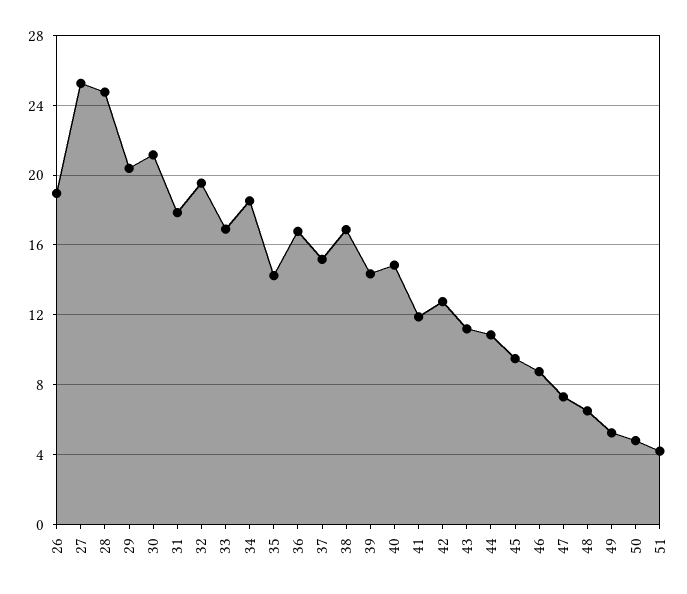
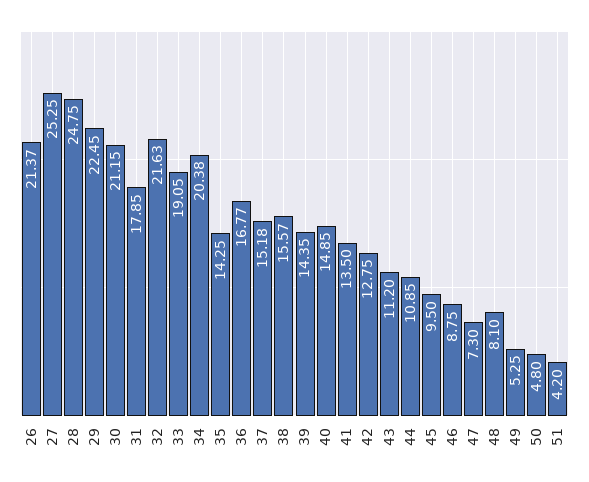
26: 19 -> 21.37
29: 20.5 -> 22.45
32: 19.5 -> 21.63
33: 17 -> 19.05
34: 18.5 -> 20.38
38: 17 -> 15.57
41: 12 -> 13.5
48: 6.5 -> 8.1

